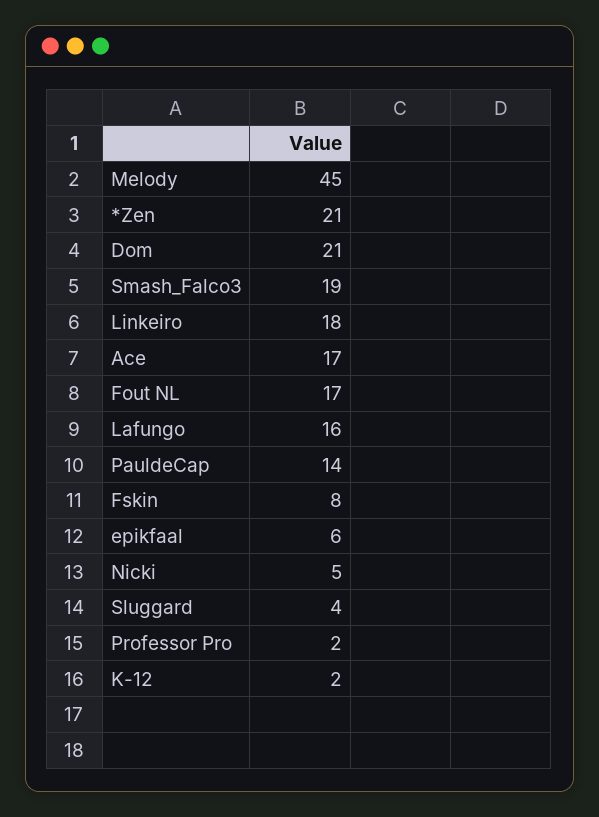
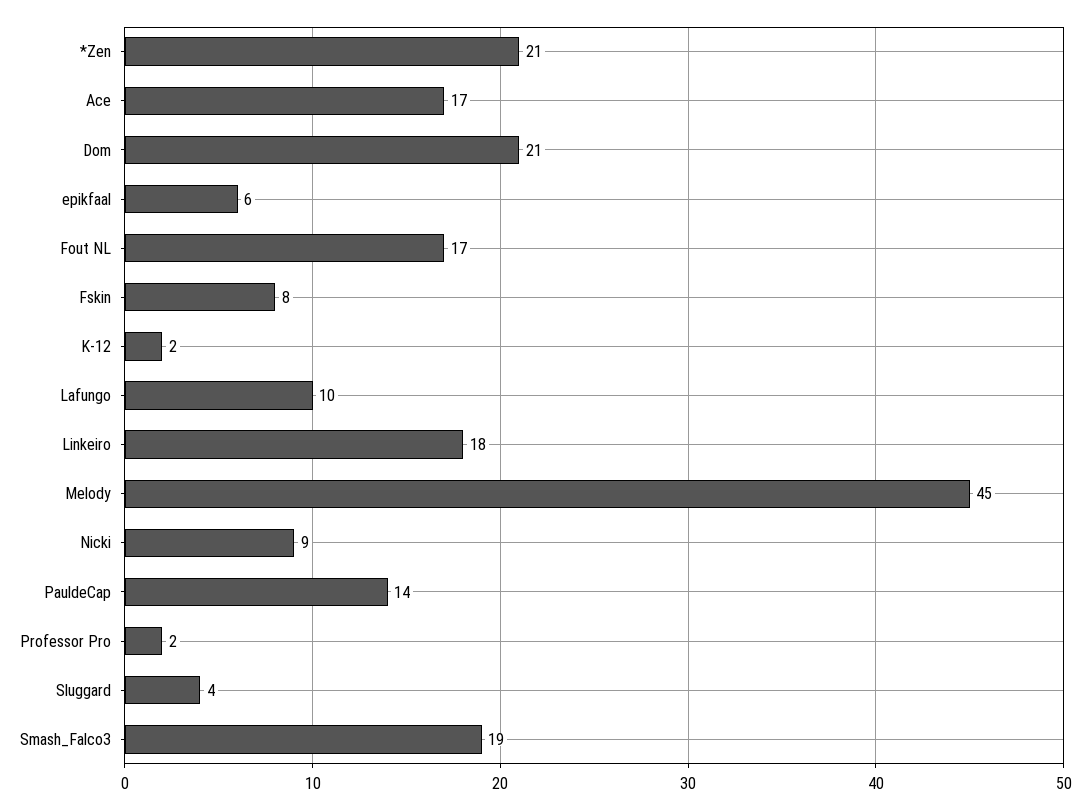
Lafungo: 16 -> 10
Nicki: 5 -> 9

